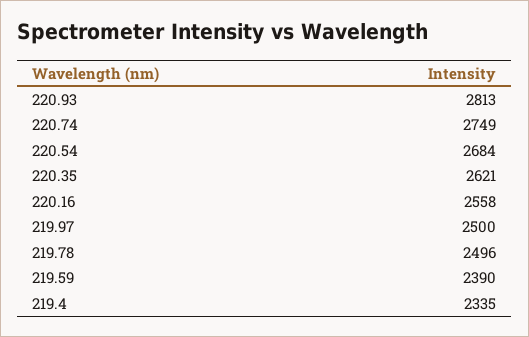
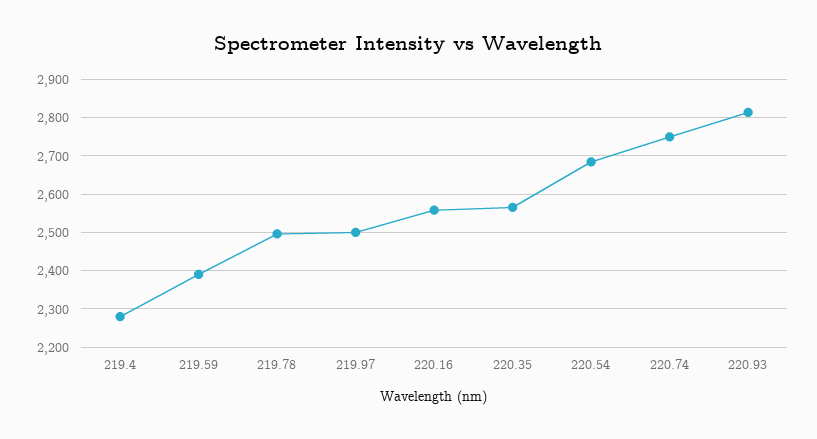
220.35: 2621 -> 2560
219.4: 2335 -> 2280

